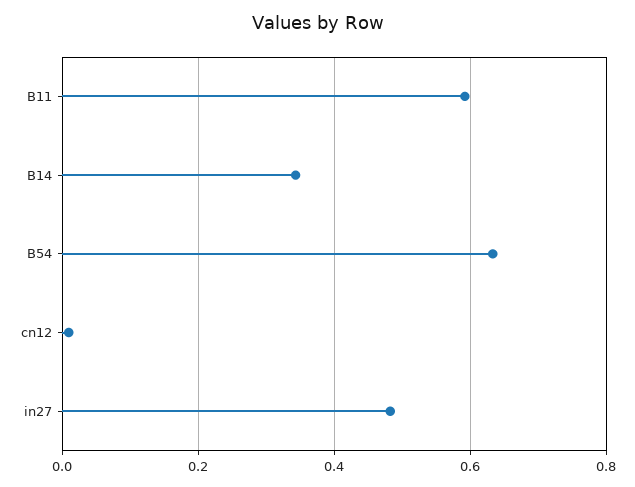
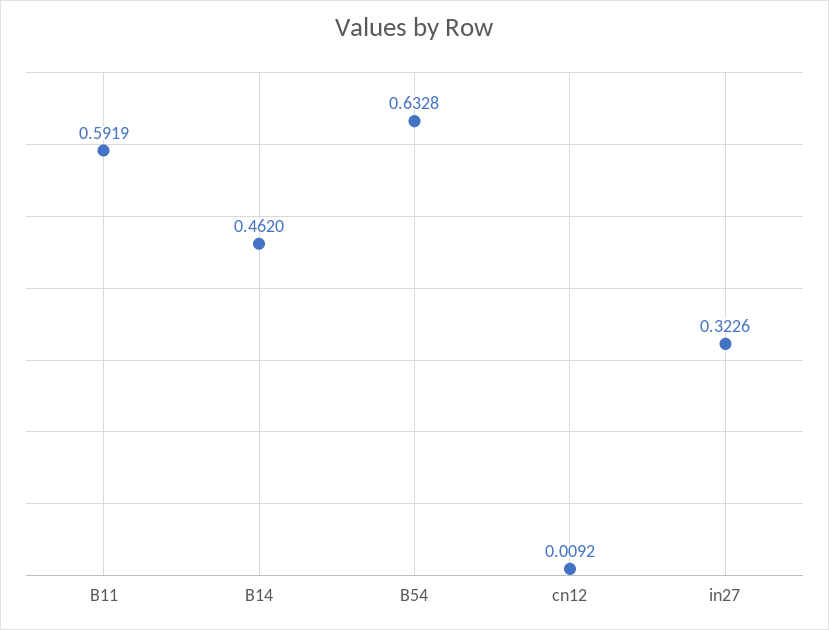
B14: 0.34 -> 0.462
in27: 0.48 -> 0.3226

